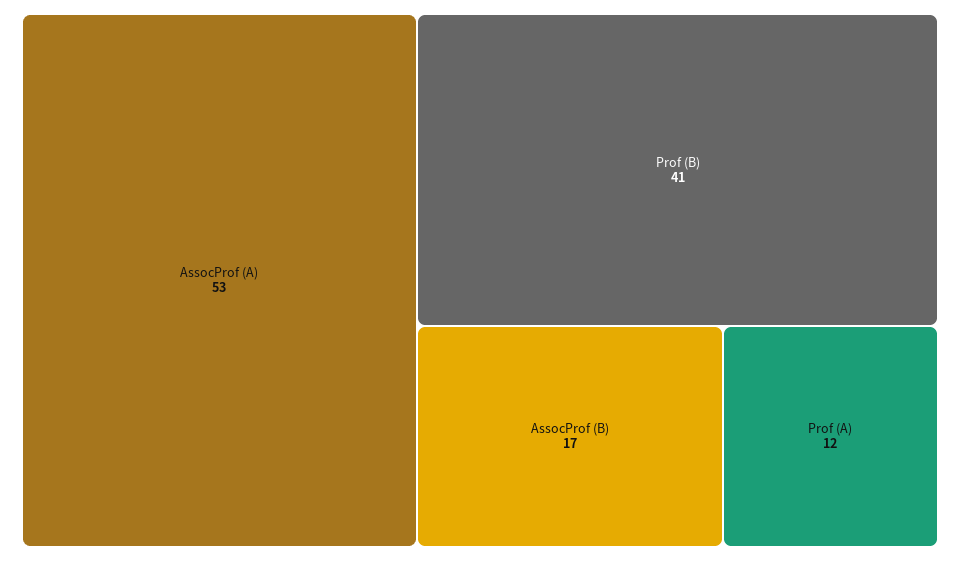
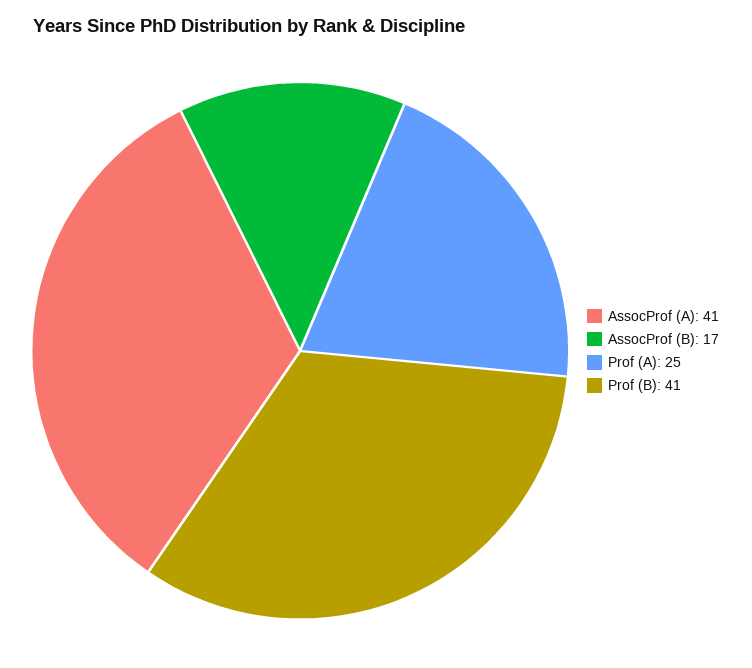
AssocProf (A): 53 -> 41
Prof (A): 12 -> 25

